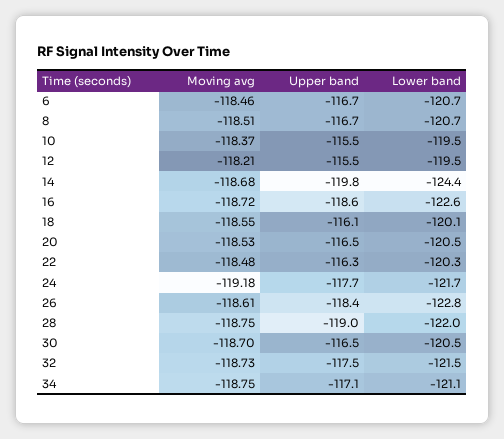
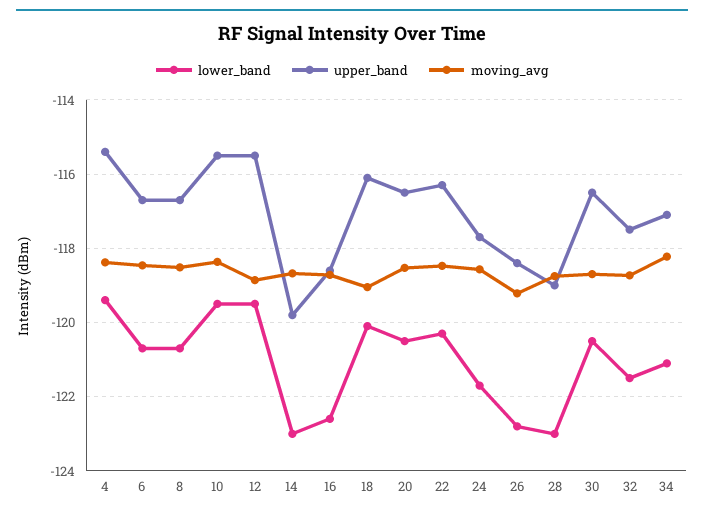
Moving avg, 12: -118.21 -> -118.8
Lower band, 14: -124.4 -> -123
Moving avg, 18: -118.55 -> -119
Moving avg, 24: -119.18 -> -118.6
Moving avg, 26: -118.61 -> -119.2
Lower band, 28: -122 -> -123
Moving avg, 34: -118.75 -> -118.2
Lower band, 4: none -> -119.4
Upper band, 4: none -> -115.4
Moving avg, 4: none -> -118.4

